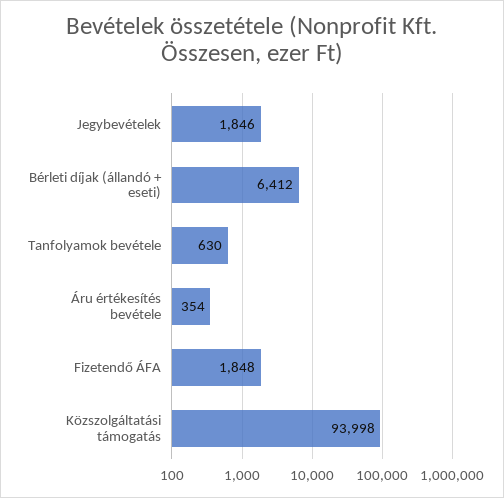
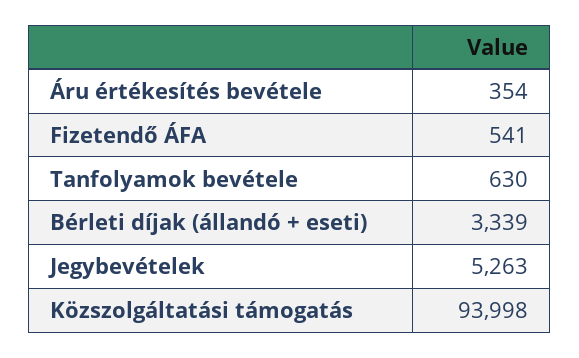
Jegybevételek: 1846 -> 5263
Bérleti díjak (állandó + eseti): 6412 -> 3339
Fizetendő ÁFA: 1848 -> 541

